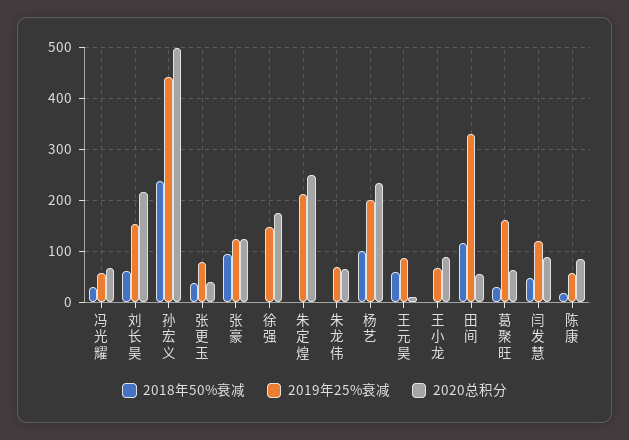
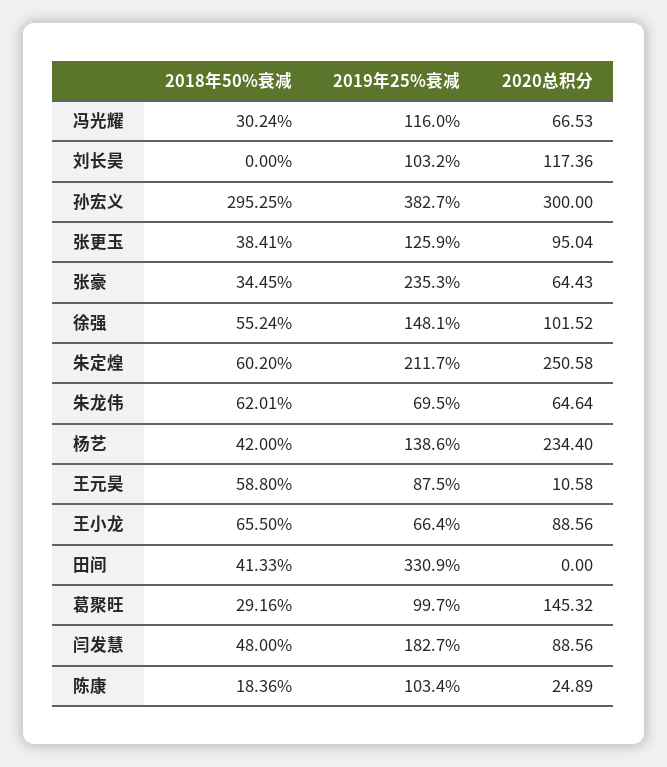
2019年25%衰减, 冯光耀: 60 -> 116
2018年50%衰减, 刘长昊: 60 -> 0
2019年25%衰减, 刘长昊: 160 -> 103.2
2020总积分, 刘长昊: 220 -> 117.36
2018年50%衰减, 孙宏义: 240 -> 295.25
2019年25%衰减, 孙宏义: 440 -> 382.7
2020总积分, 孙宏义: 500 -> 300
2019年25%衰减, 张更玉: 80 -> 125.9
2020总积分, 张更玉: 40 -> 95.04
2018年50%衰减, 张豪: 100 -> 34.45
2019年25%衰减, 张豪: 120 -> 235.3
2020总积分, 张豪: 120 -> 64.43
2018年50%衰减, 徐强: 0 -> 55.24
2020总积分, 徐强: 180 -> 101.52
2018年50%衰减, 朱定煌: 0 -> 60.2
2018年50%衰减, 朱龙伟: 0 -> 62.01
2018年50%衰减, 杨艺: 100 -> 42
2019年25%衰减, 杨艺: 200 -> 138.6
2018年50%衰减, 王小龙: 0 -> 65.5
2018年50%衰减, 田间: 120 -> 41.33
2020总积分, 田间: 60 -> 0
2019年25%衰减, 葛聚旺: 160 -> 99.7
2020总积分, 葛聚旺: 60 -> 145.32
2019年25%衰减, 闫发慧: 120 -> 182.7
2019年25%衰减, 陈康: 60 -> 103.4
2020总积分, 陈康: 80 -> 24.89

